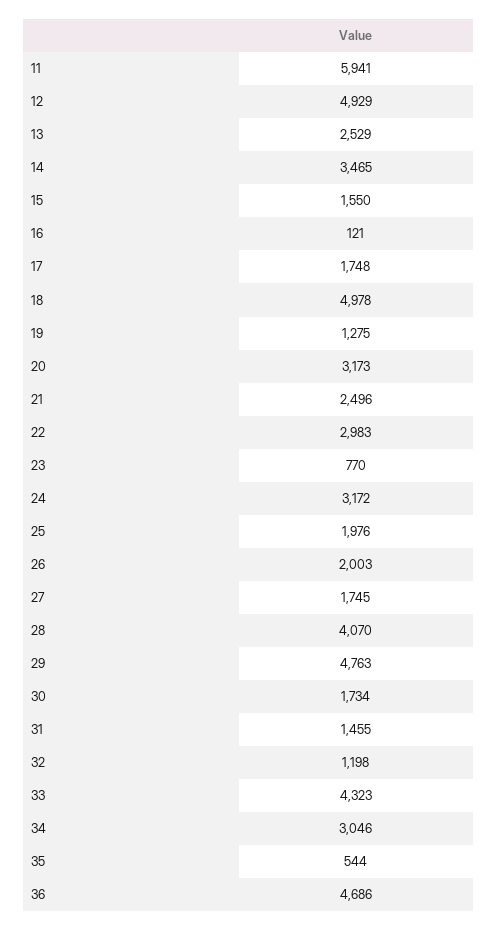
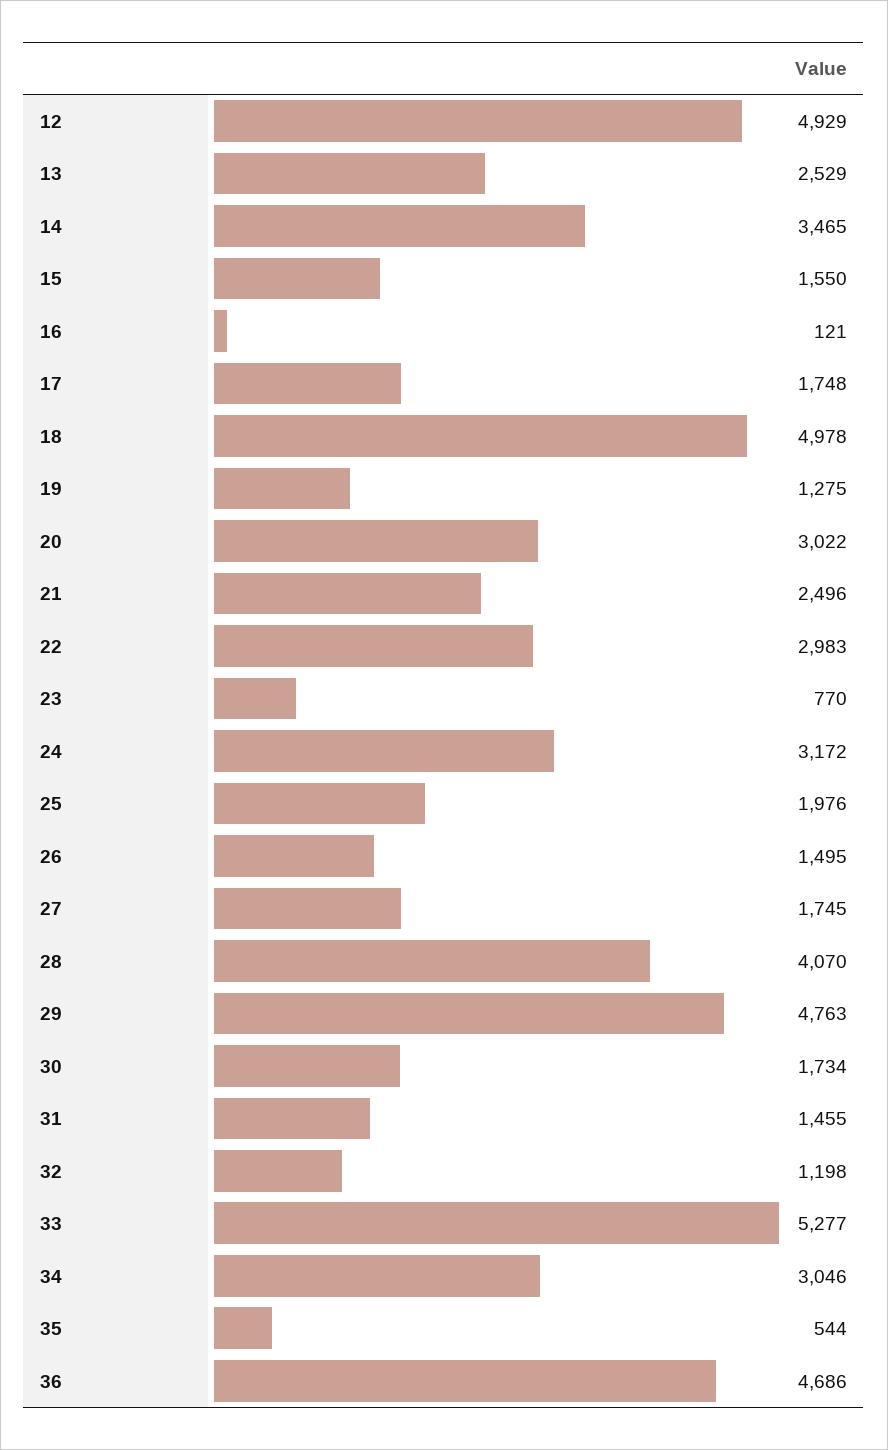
11: 5941 -> none
20: 3173 -> 3022
26: 2003 -> 1495
33: 4323 -> 5277

